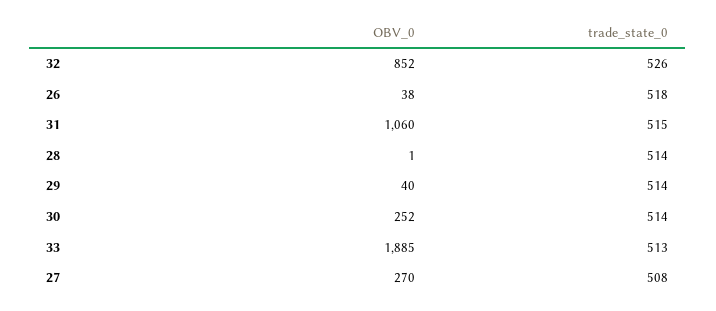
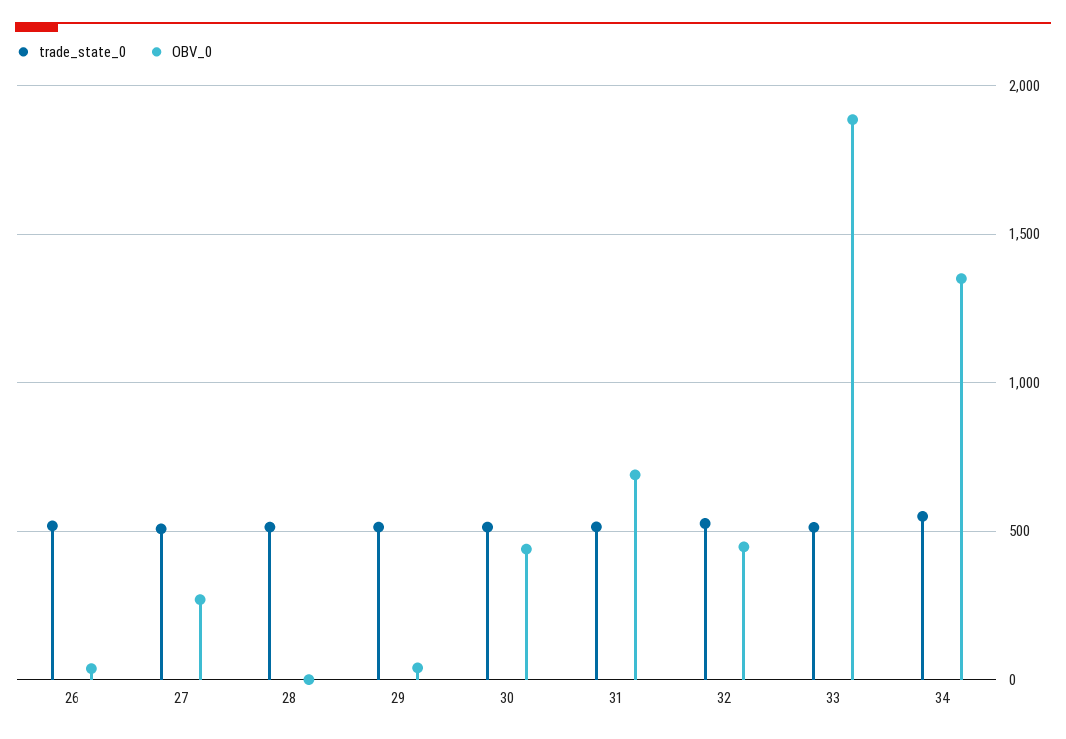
OBV_0, 32: 852 -> 450
OBV_0, 31: 1060 -> 700
OBV_0, 30: 252 -> 450
trade_state_0, 34: none -> 550
OBV_0, 34: none -> 1350

